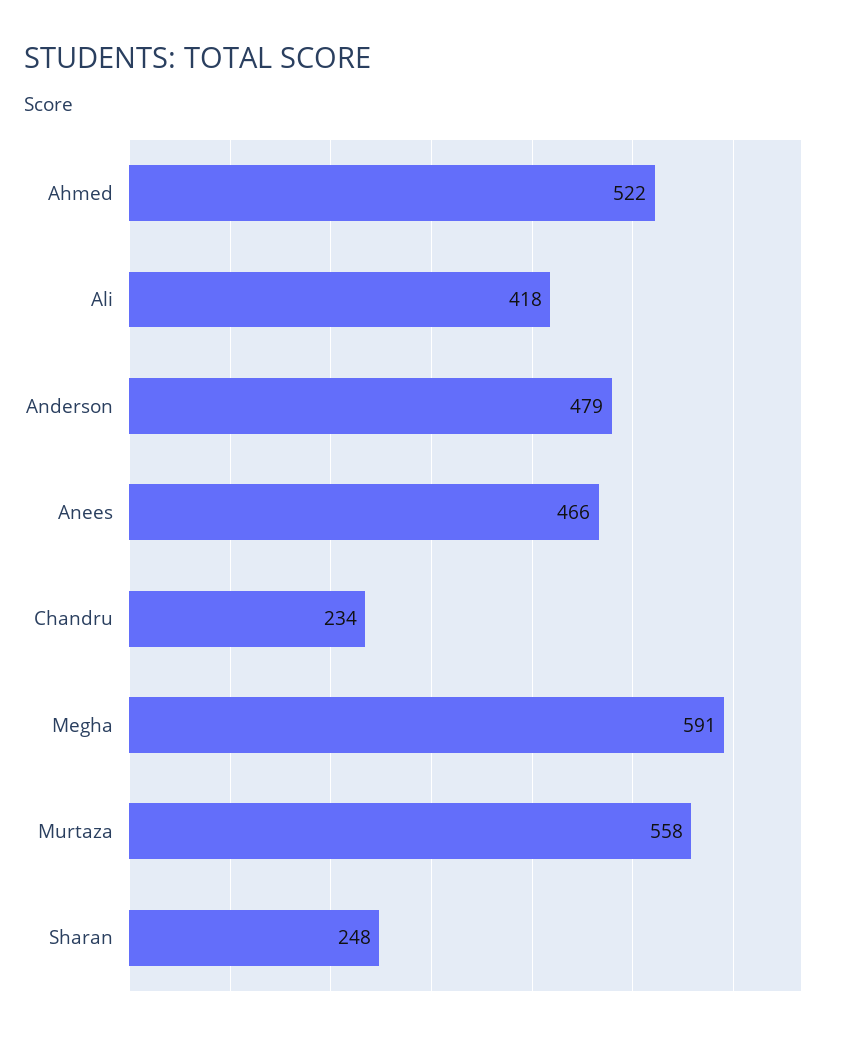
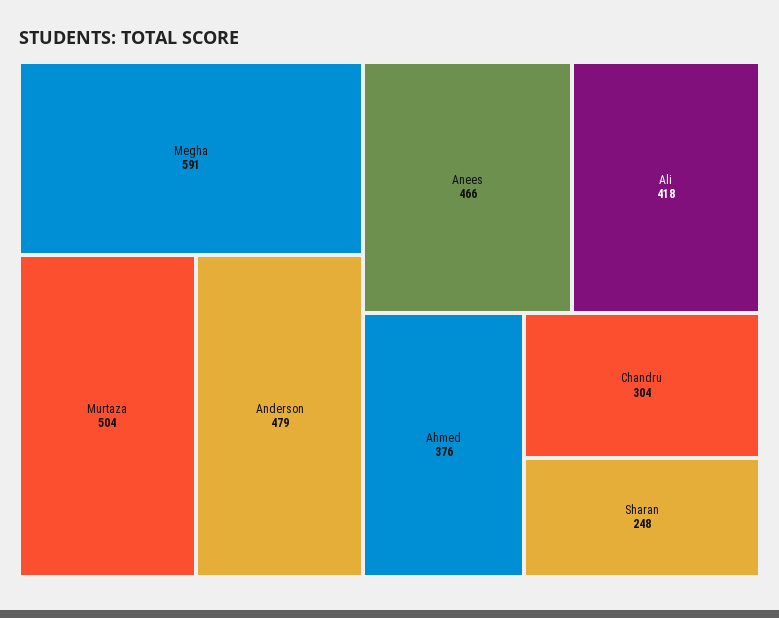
Ahmed: 522 -> 376
Chandru: 234 -> 304
Murtaza: 558 -> 504

